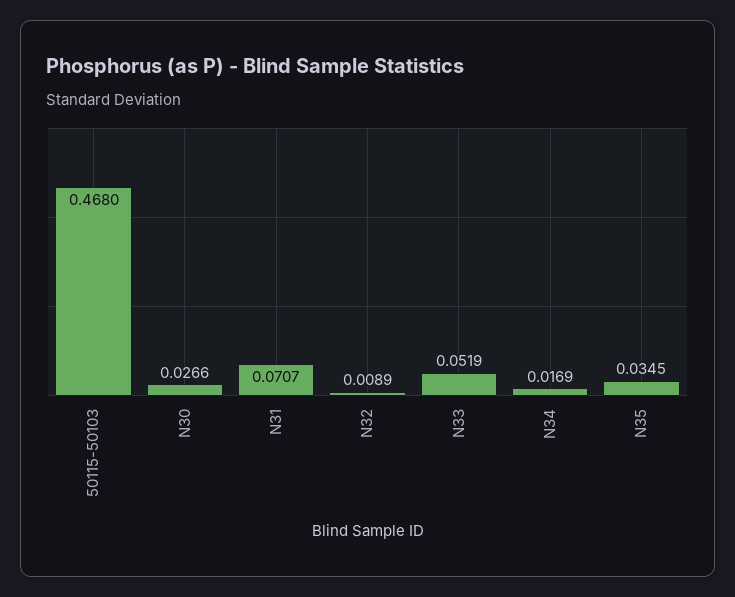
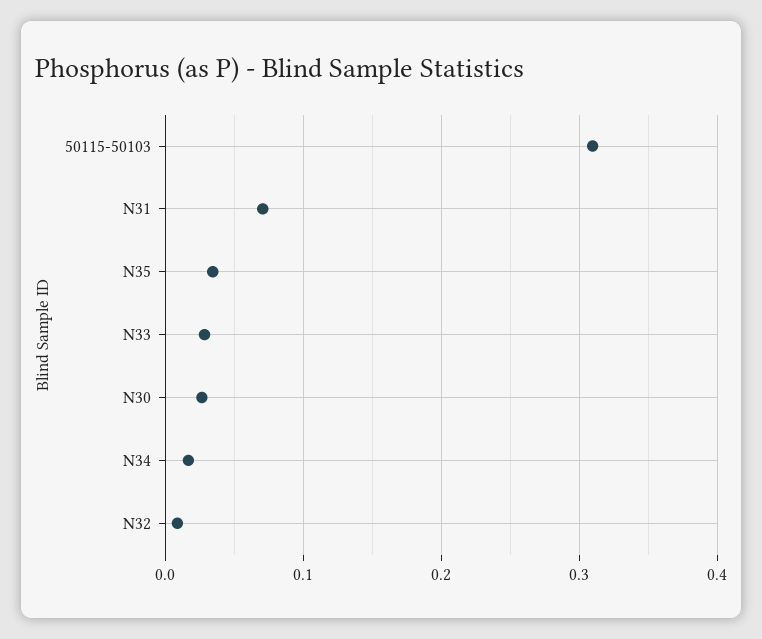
50115-50103: 0.468 -> 0.31
N33: 0.0519 -> 0.03

